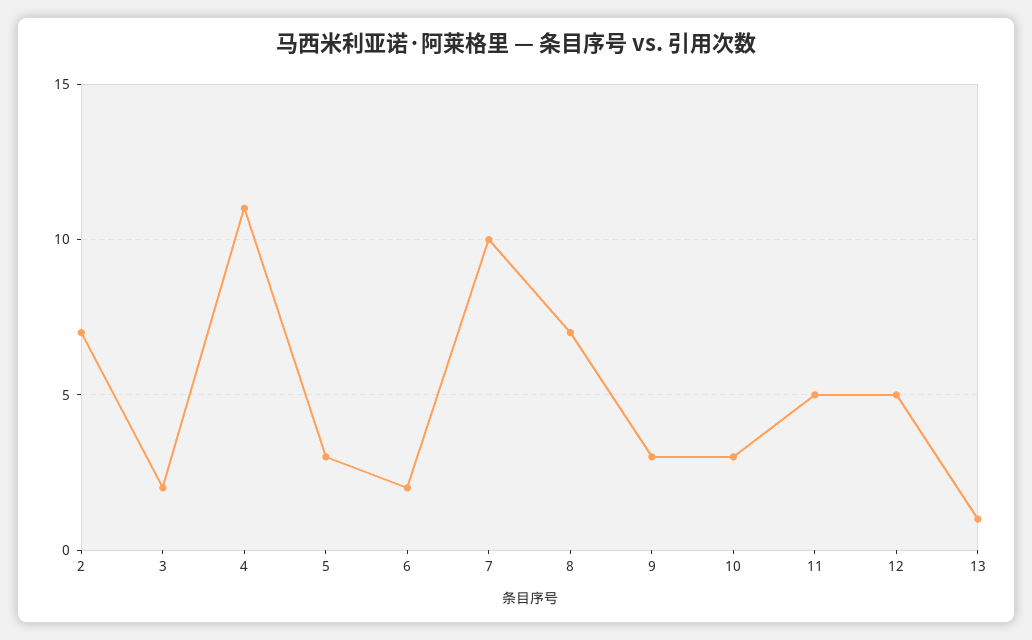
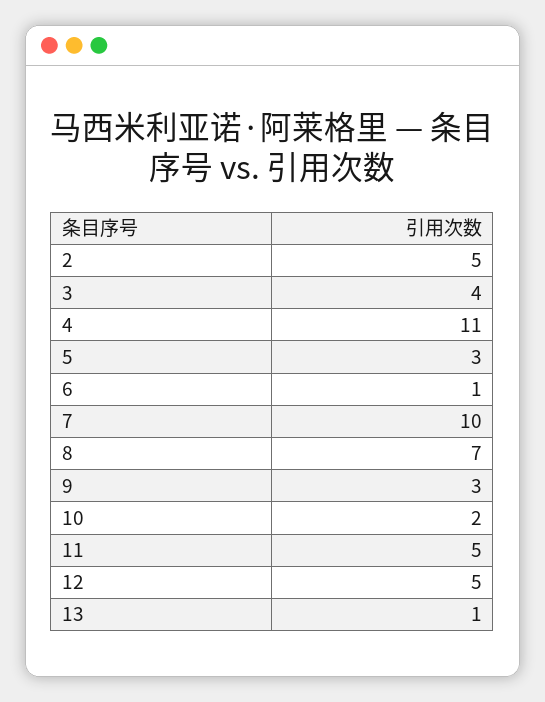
2: 7 -> 5
3: 2 -> 4
6: 2 -> 1
10: 3 -> 2

